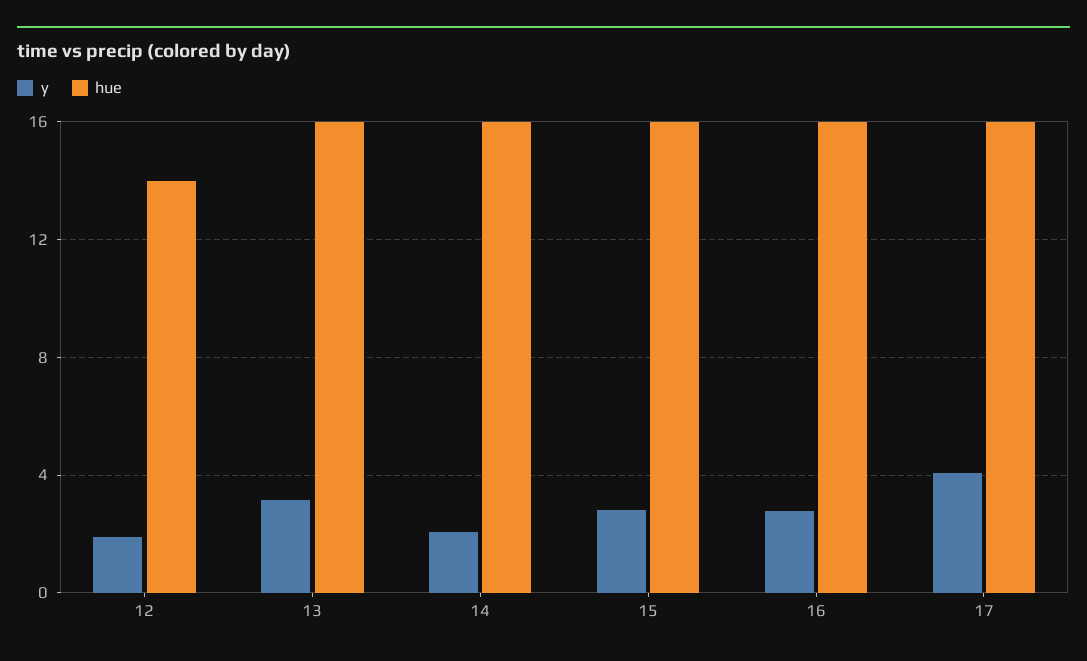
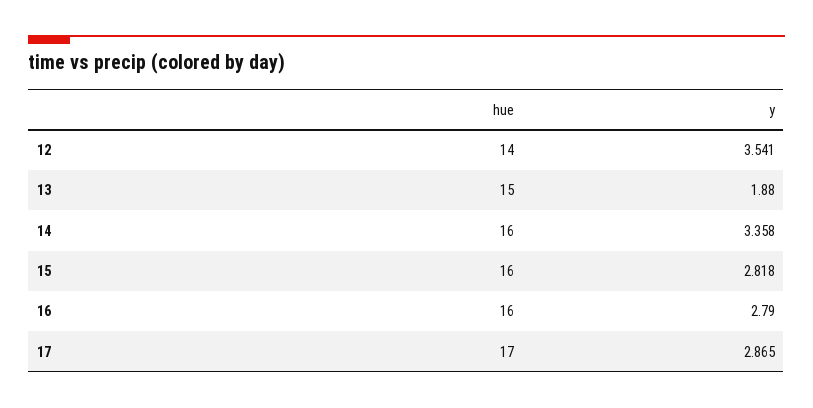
y, 12: 2 -> 3.541
y, 13: 3 -> 1.88
hue, 13: 16 -> 15
y, 14: 2 -> 3.358
y, 17: 4 -> 2.865
hue, 17: 16 -> 17

